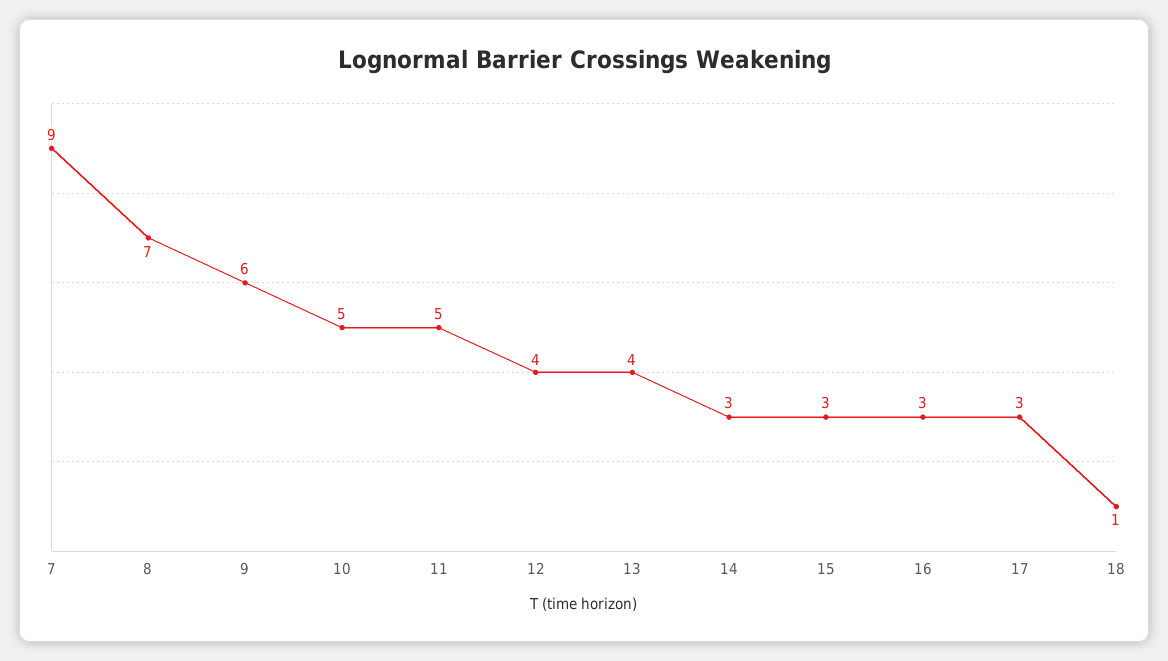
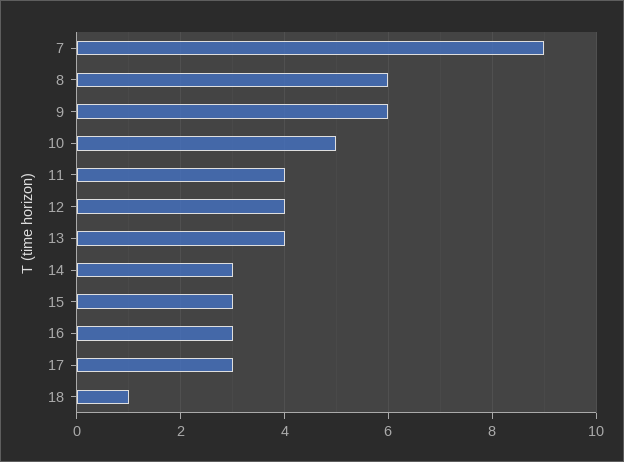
8: 7 -> 6
11: 5 -> 4

